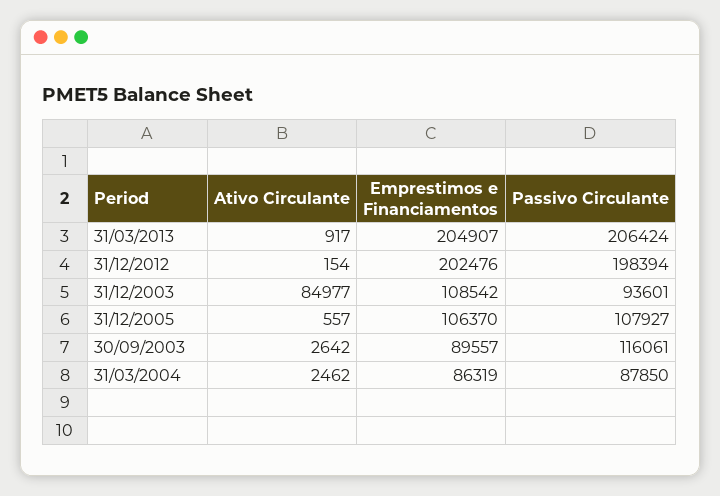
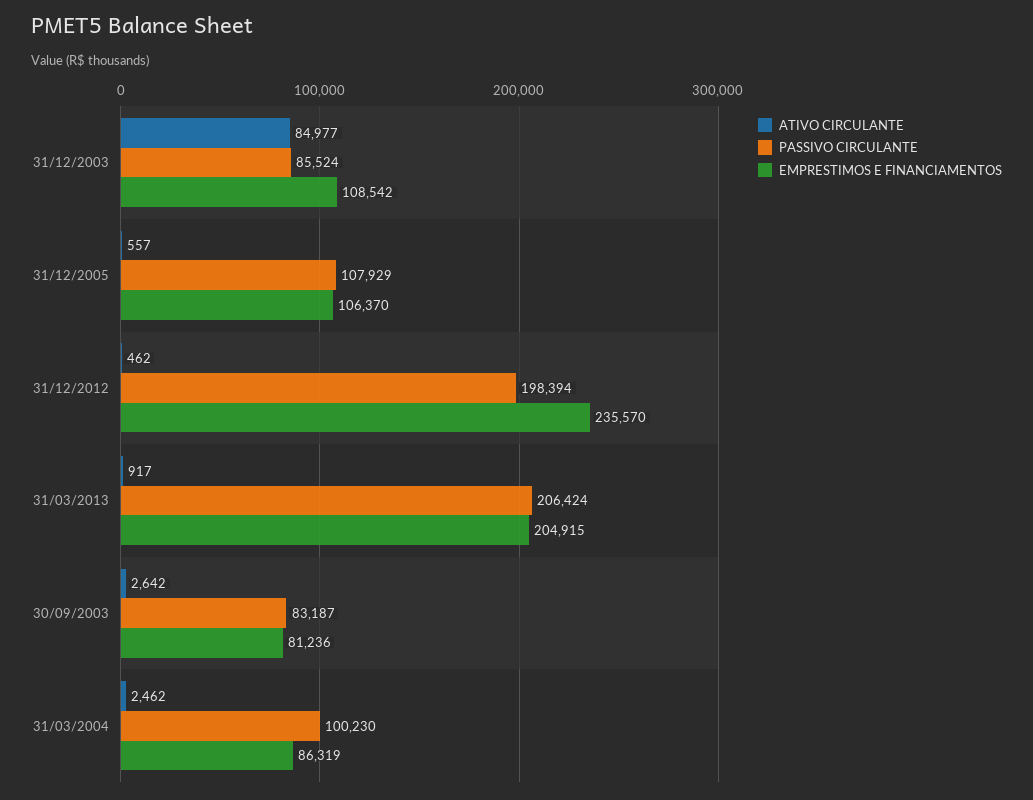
Emprestimos e Financiamentos, 31/03/2013: 204907 -> 204915
Ativo Circulante, 31/12/2012: 154 -> 462
Emprestimos e Financiamentos, 31/12/2012: 202476 -> 235570
Passivo Circulante, 31/12/2003: 93601 -> 85524
Passivo Circulante, 31/12/2005: 107927 -> 107929
Emprestimos e Financiamentos, 30/09/2003: 89557 -> 81236
Passivo Circulante, 30/09/2003: 116061 -> 83187
Passivo Circulante, 31/03/2004: 87850 -> 100230

